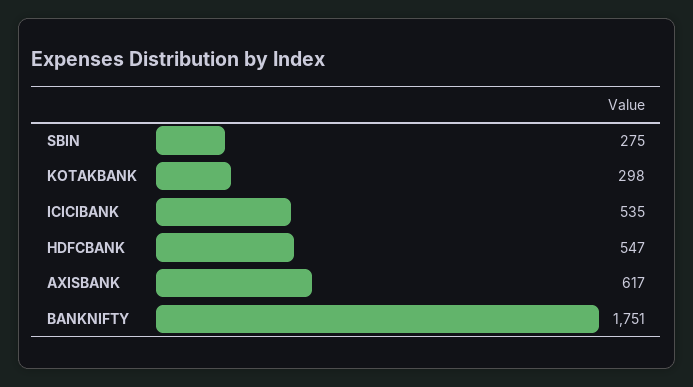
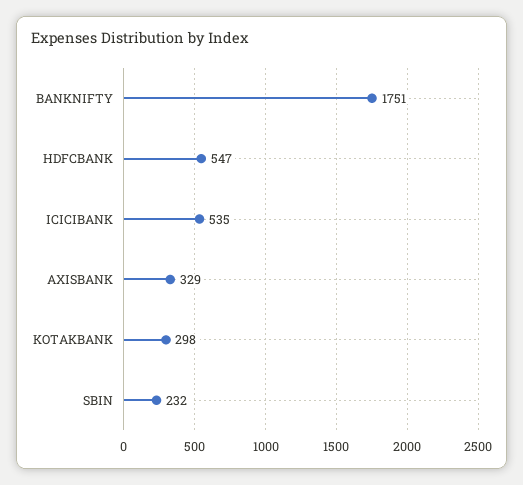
SBIN: 275 -> 232
AXISBANK: 617 -> 329

